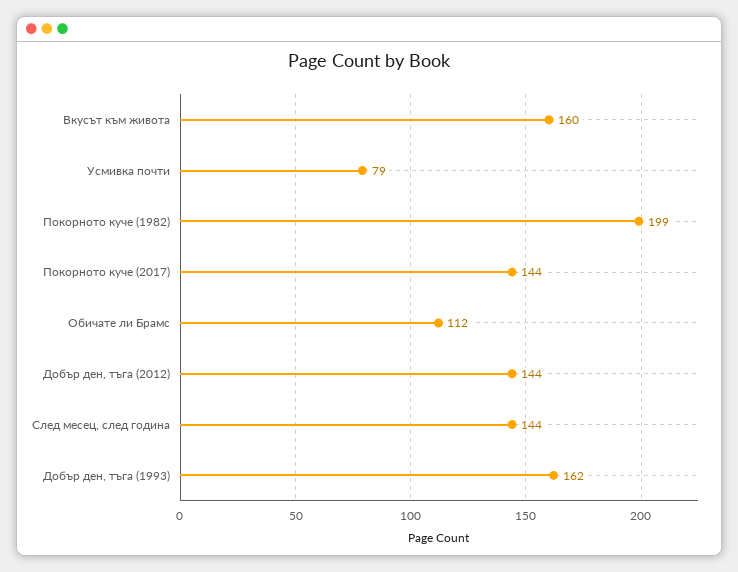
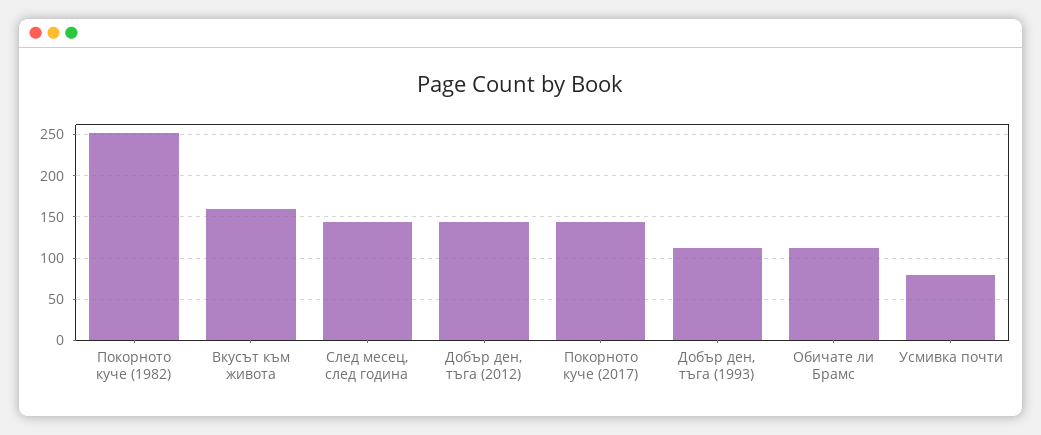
Покорното куче (1982): 199 -> 250
Добър ден, тъга (1993): 162 -> 110

